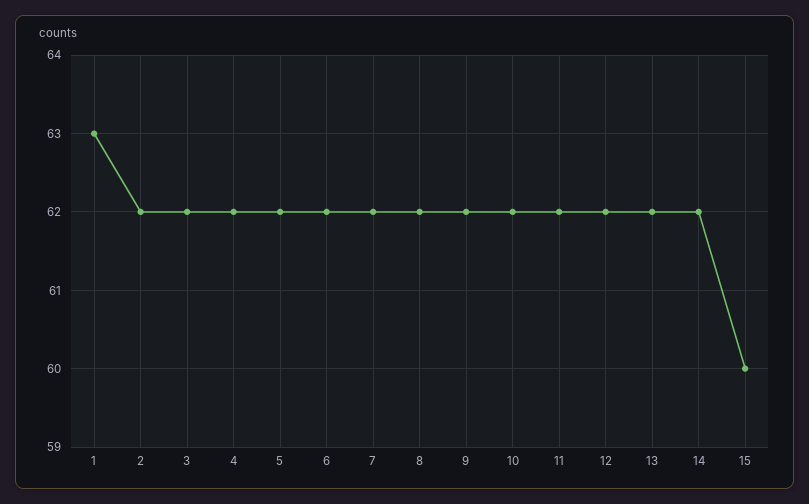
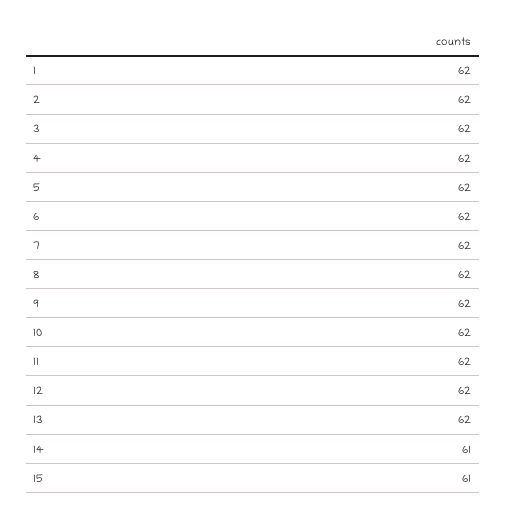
1: 63 -> 62
14: 62 -> 61
15: 60 -> 61

